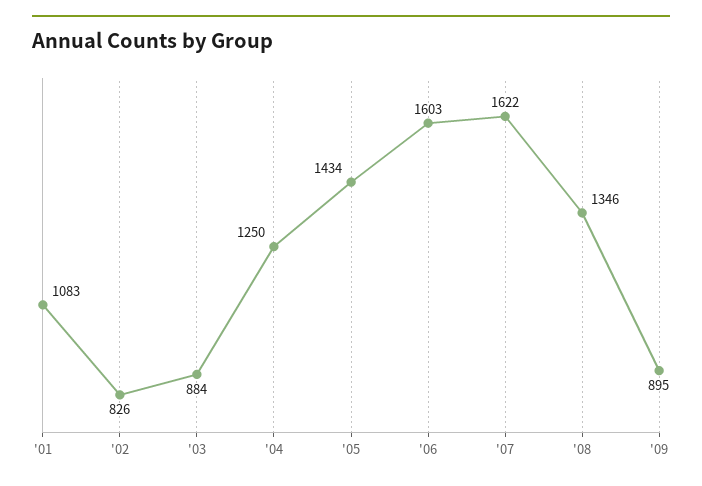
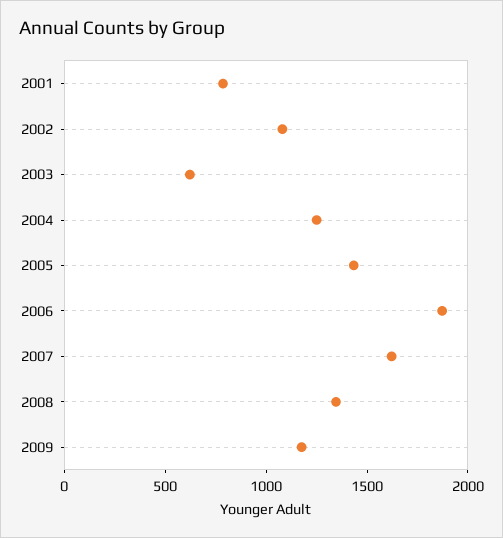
'01: 1083 -> 800
'02: 826 -> 1100
'03: 884 -> 600
'06: 1603 -> 1900
'09: 895 -> 1200

